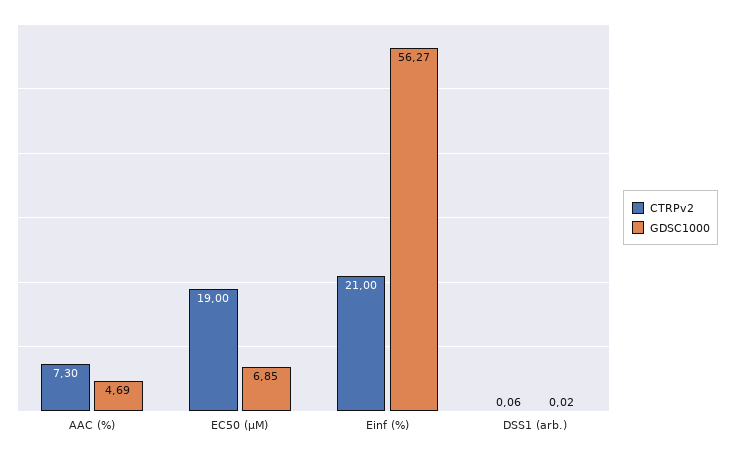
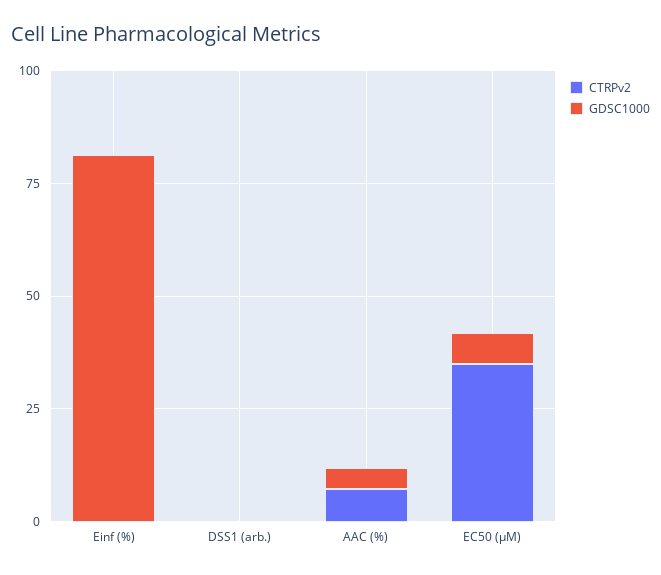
CTRPv2, EC50 (µM): 19 -> 35
CTRPv2, Einf (%): 21 -> 0
GDSC1000, Einf (%): 56.27 -> 80

